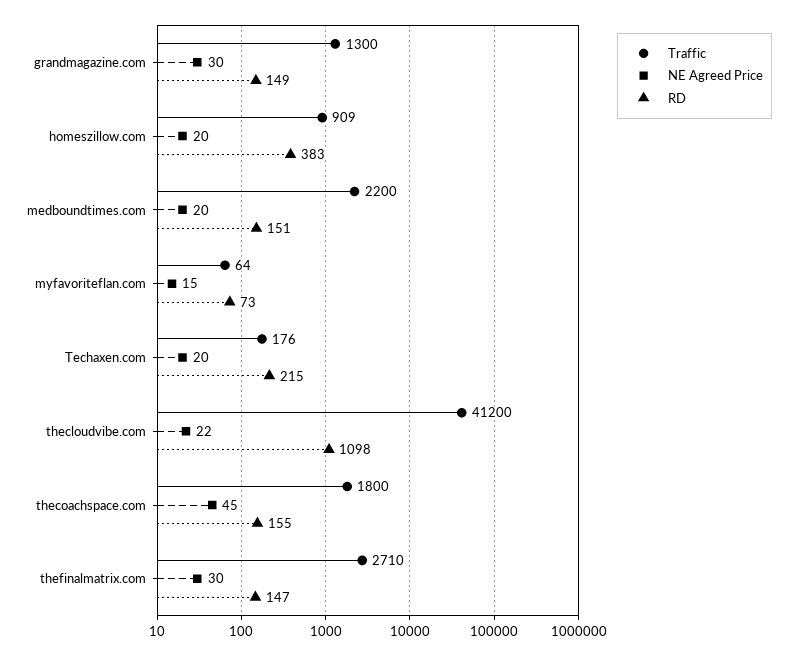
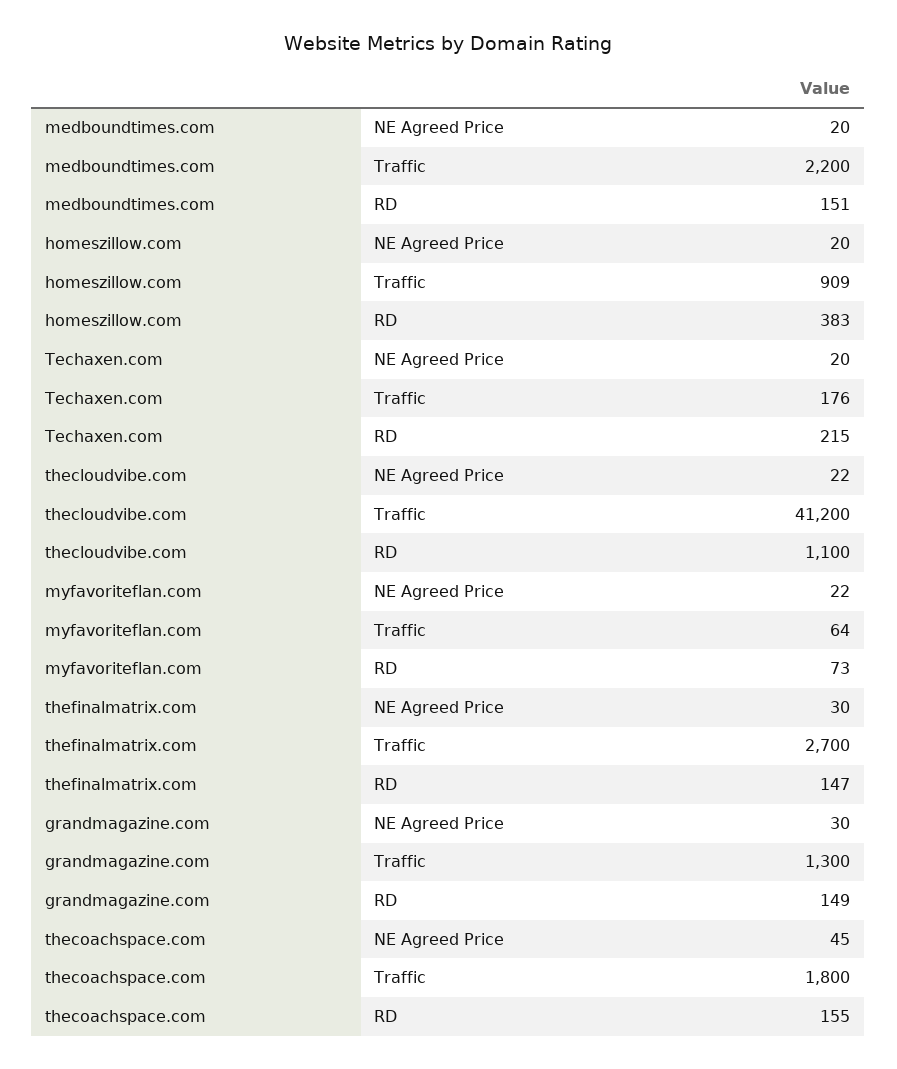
NE Agreed Price, myfavoriteflan.com: 15 -> 22
RD, thecloudvibe.com: 1098 -> 1100
Traffic, thefinalmatrix.com: 2710 -> 2700

